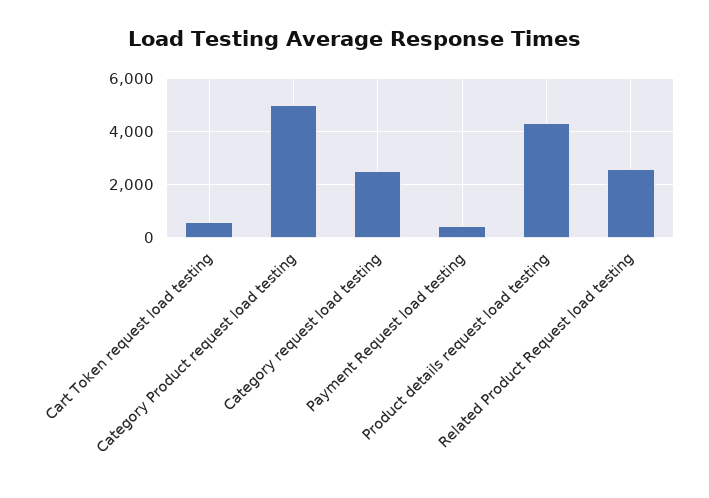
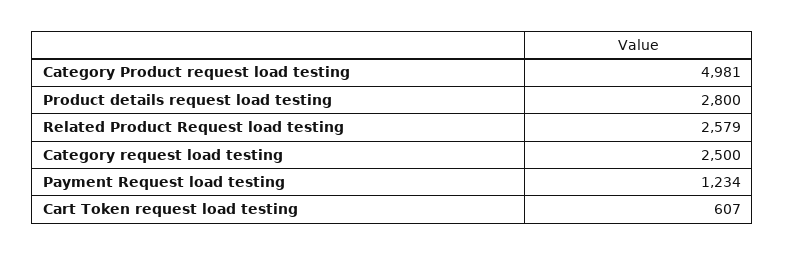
Payment Request load testing: 500 -> 1234
Product details request load testing: 4250 -> 2800

